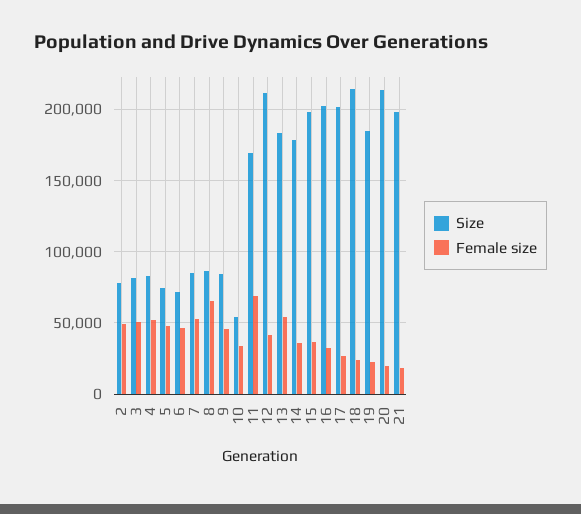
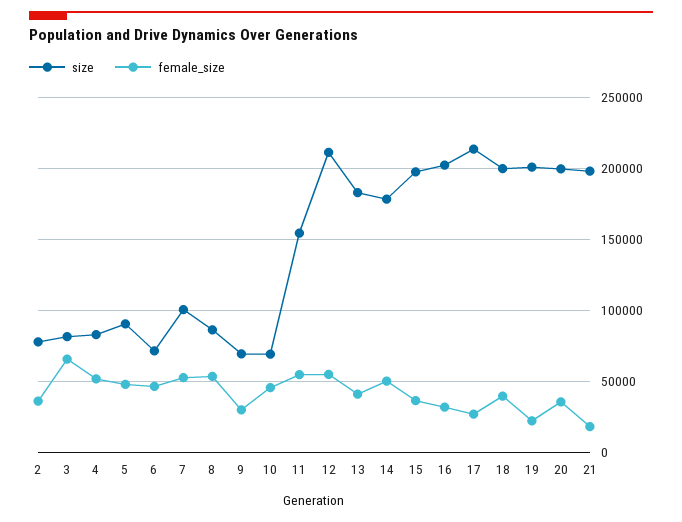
Female size, 2: 50000 -> 35000
Female size, 3: 50000 -> 65000
Size, 5: 75000 -> 90000
Size, 7: 85000 -> 100000
Female size, 8: 65000 -> 55000
Size, 9: 85000 -> 70000
Female size, 9: 45000 -> 30000
Size, 10: 55000 -> 70000
Female size, 10: 35000 -> 45000
Size, 11: 170000 -> 155000
Female size, 11: 70000 -> 55000
Female size, 12: 40000 -> 55000
Female size, 13: 55000 -> 40000
Female size, 14: 35000 -> 50000
Size, 17: 200000 -> 215000
Size, 18: 215000 -> 200000
Female size, 18: 25000 -> 40000
Size, 19: 185000 -> 200000
Size, 20: 215000 -> 200000
Female size, 20: 20000 -> 35000

